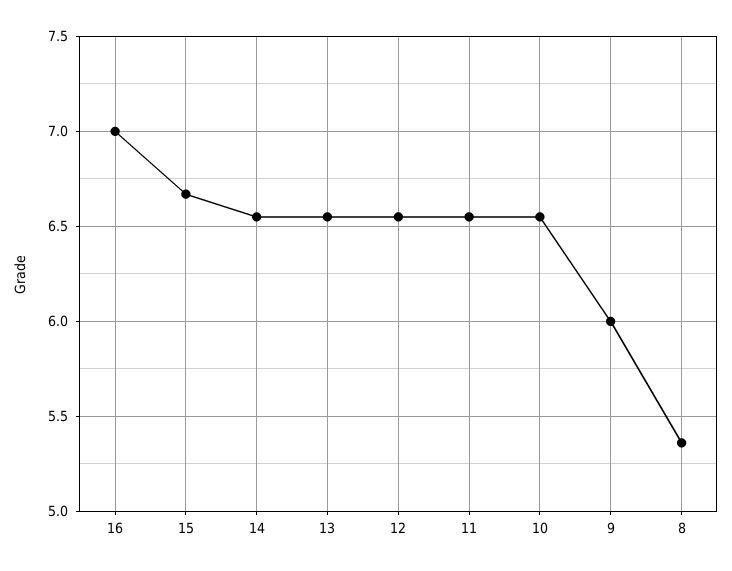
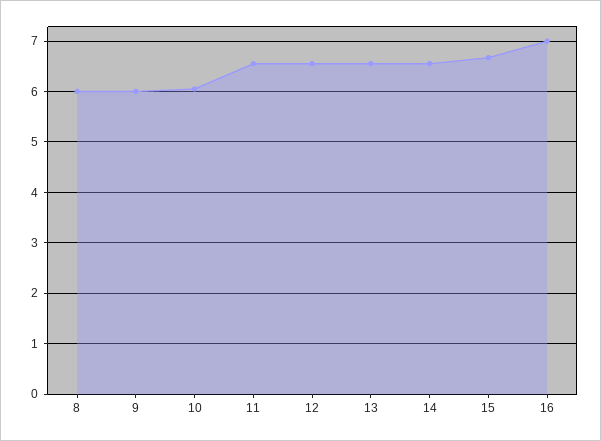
10: 6.55 -> 6
8: 5.35 -> 6

